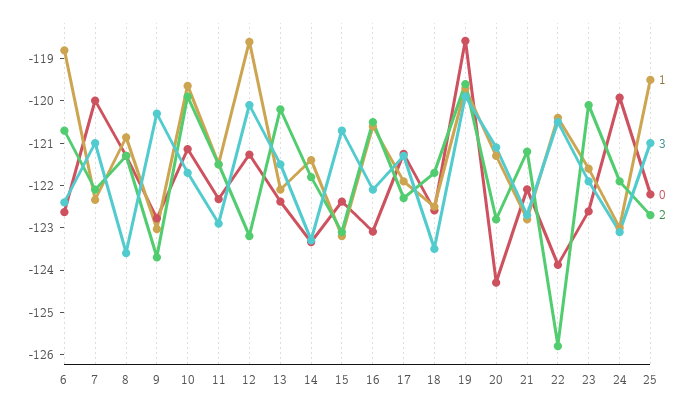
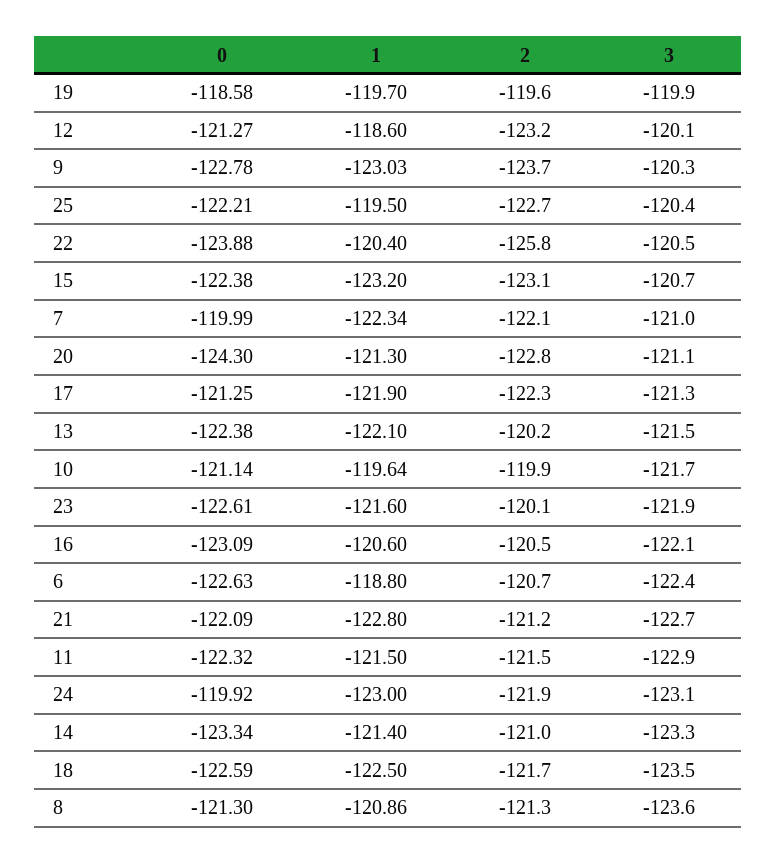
2, 14: -121.8 -> -121
3, 25: -121 -> -120.4

